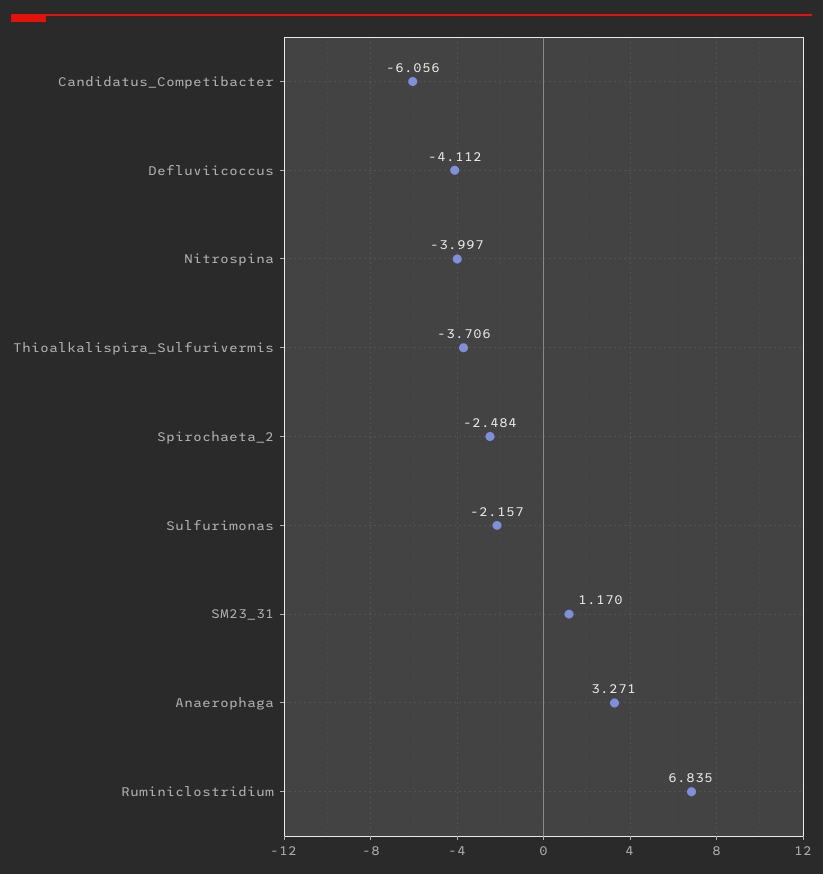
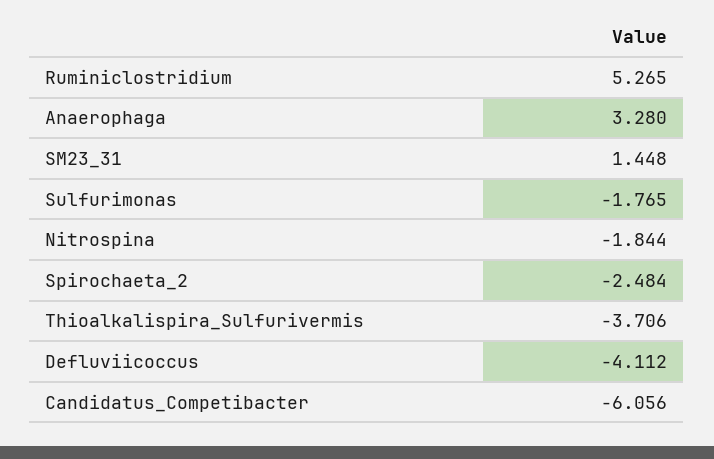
Nitrospina: -3.997 -> -1.844
Sulfurimonas: -2.157 -> -1.765
SM23_31: 1.17 -> 1.448
Anaerophaga: 3.271 -> 3.28
Ruminiclostridium: 6.835 -> 5.265

